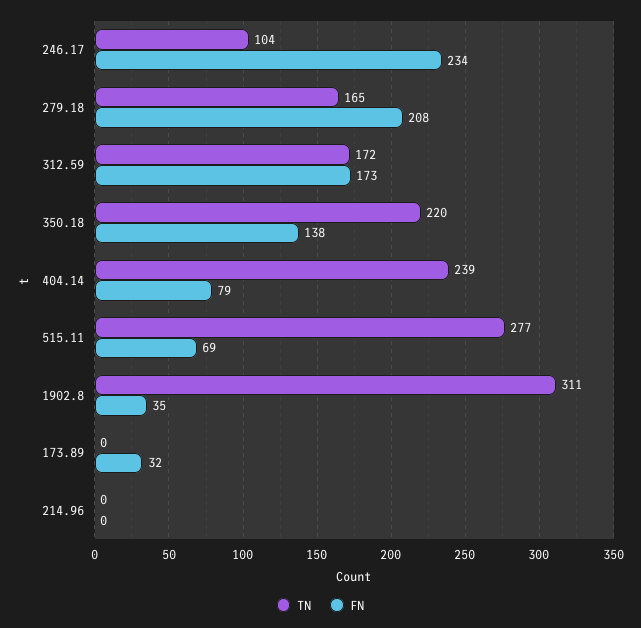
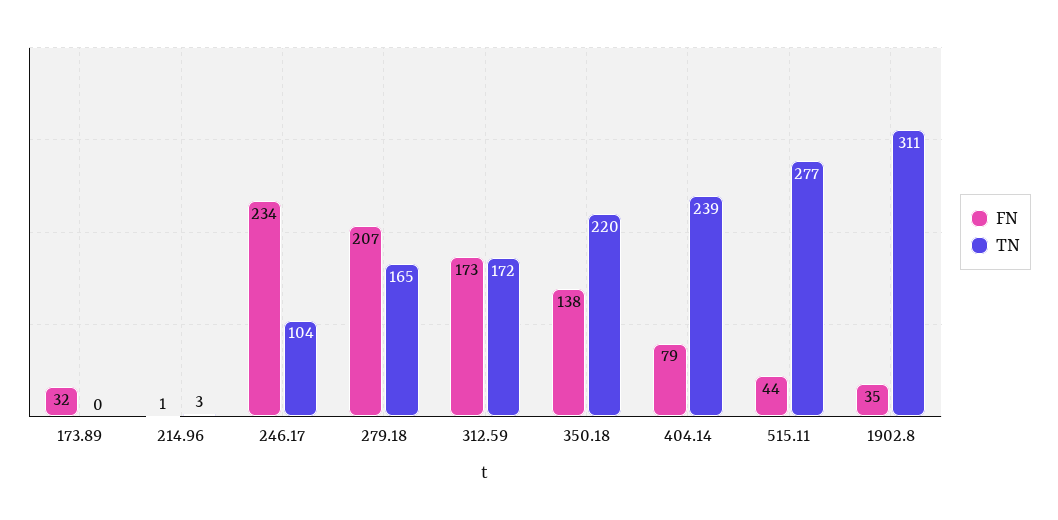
FN, 279.18: 208 -> 207
FN, 515.11: 69 -> 44
TN, 214.96: 0 -> 3
FN, 214.96: 0 -> 1

